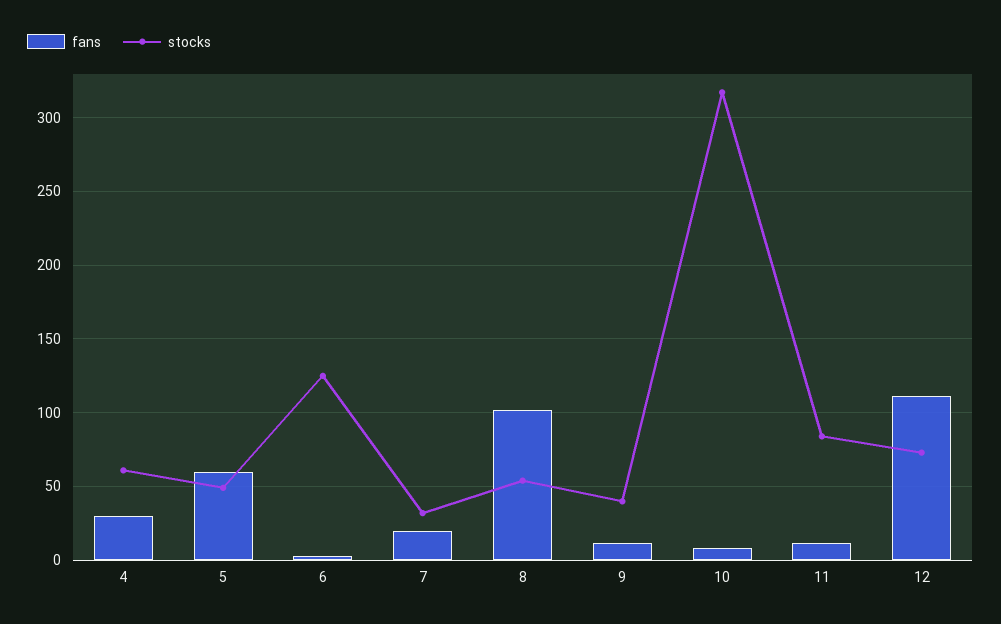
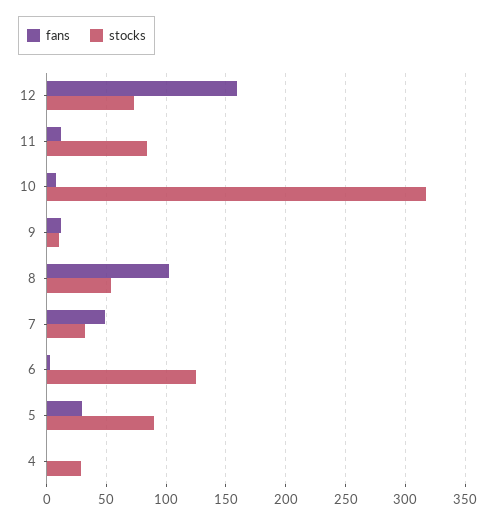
fans, 4: 30 -> 0
stocks, 4: 60 -> 30
fans, 5: 60 -> 30
stocks, 5: 50 -> 90
fans, 7: 20 -> 50
stocks, 9: 40 -> 10
fans, 12: 110 -> 160

